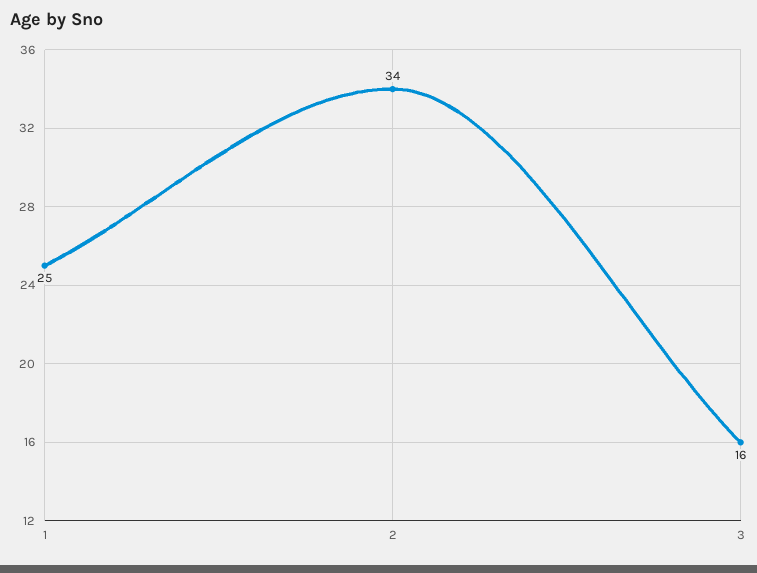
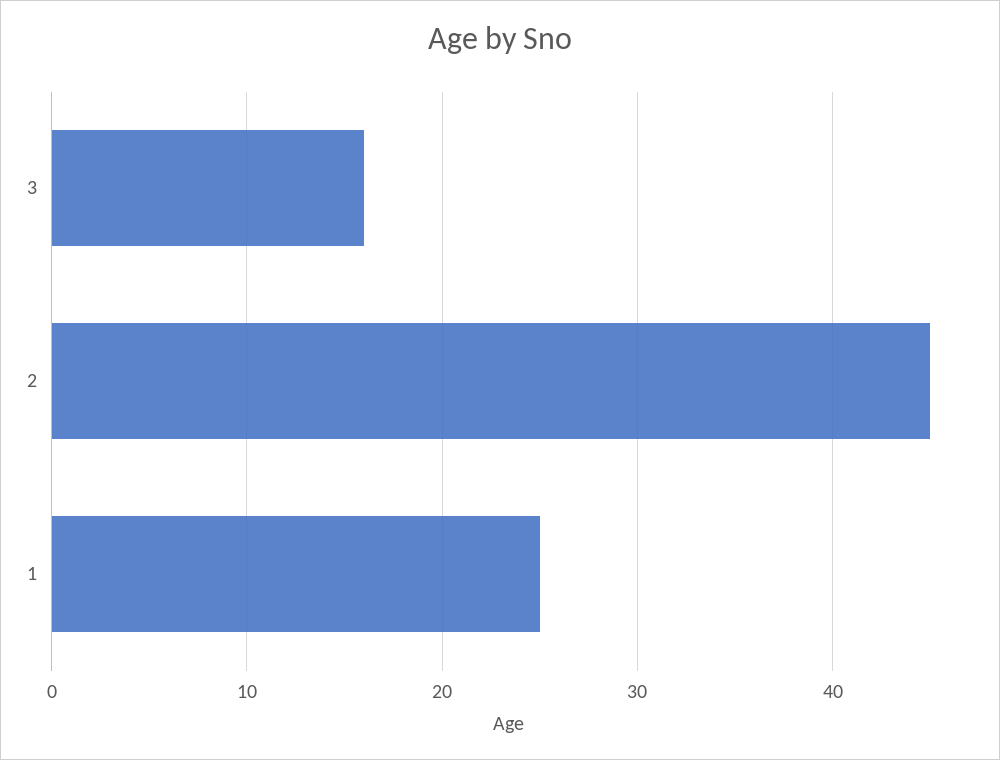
2: 34 -> 45

